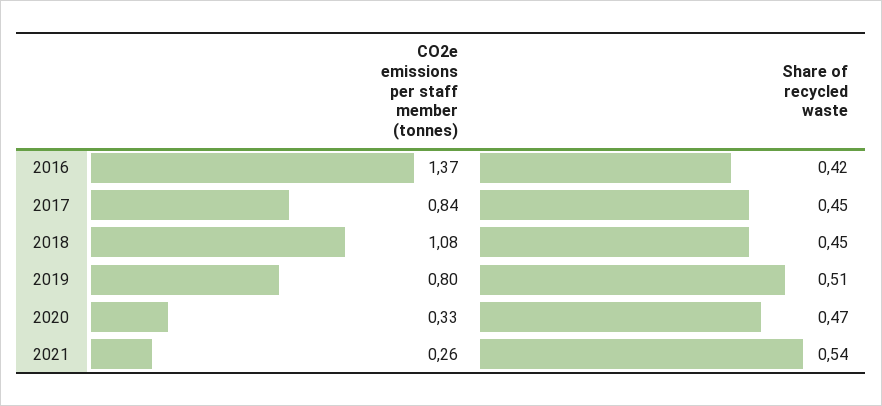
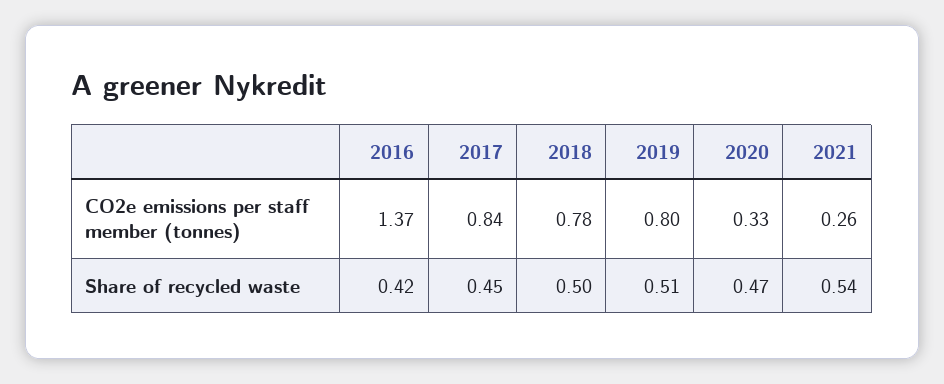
CO2e emissions per staff member (tonnes), 2018: 1.08 -> 0.78
Share of recycled waste, 2018: 0.45 -> 0.5

